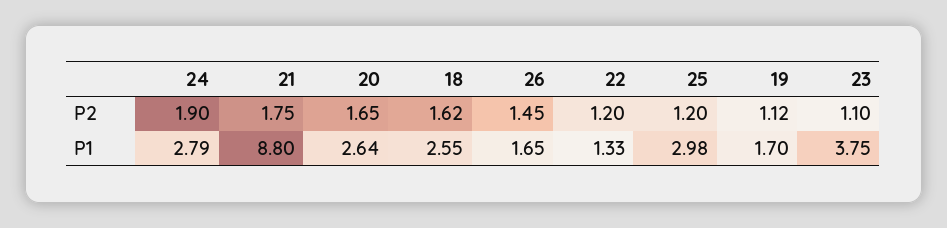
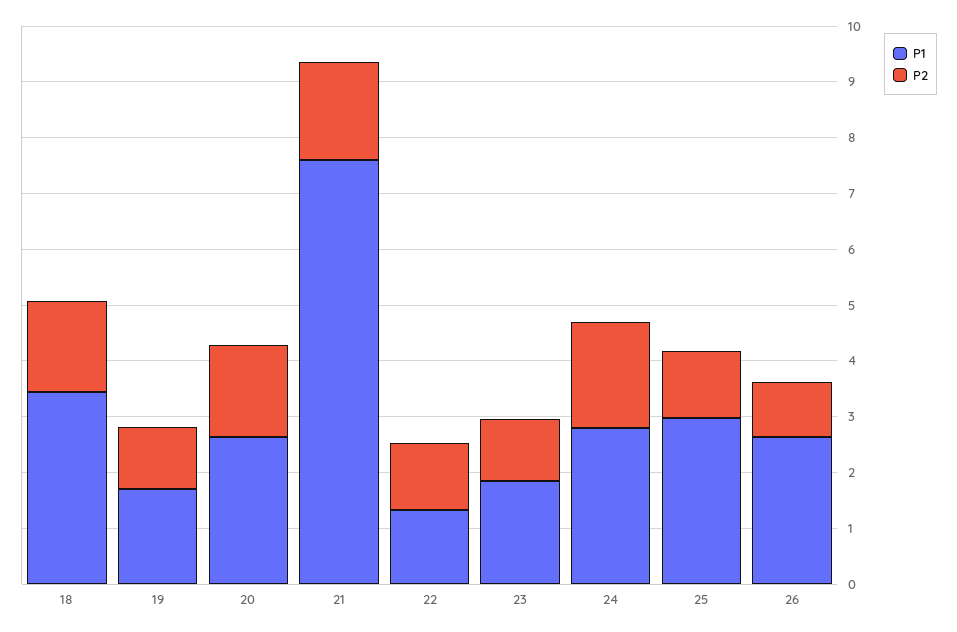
P2, 26: 1.45 -> 1
P1, 21: 8.8 -> 7.6
P1, 18: 2.55 -> 3.4
P1, 26: 1.65 -> 2.6
P1, 23: 3.75 -> 1.8

